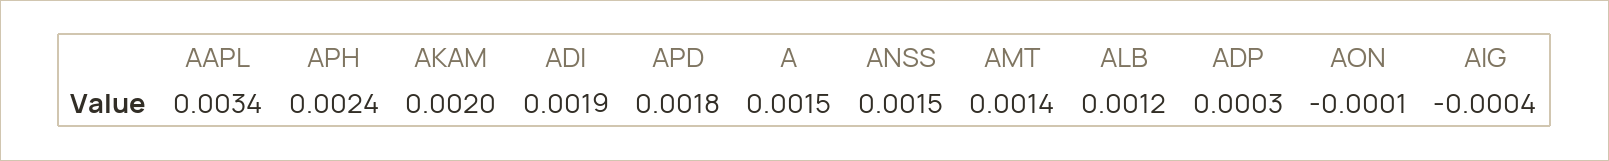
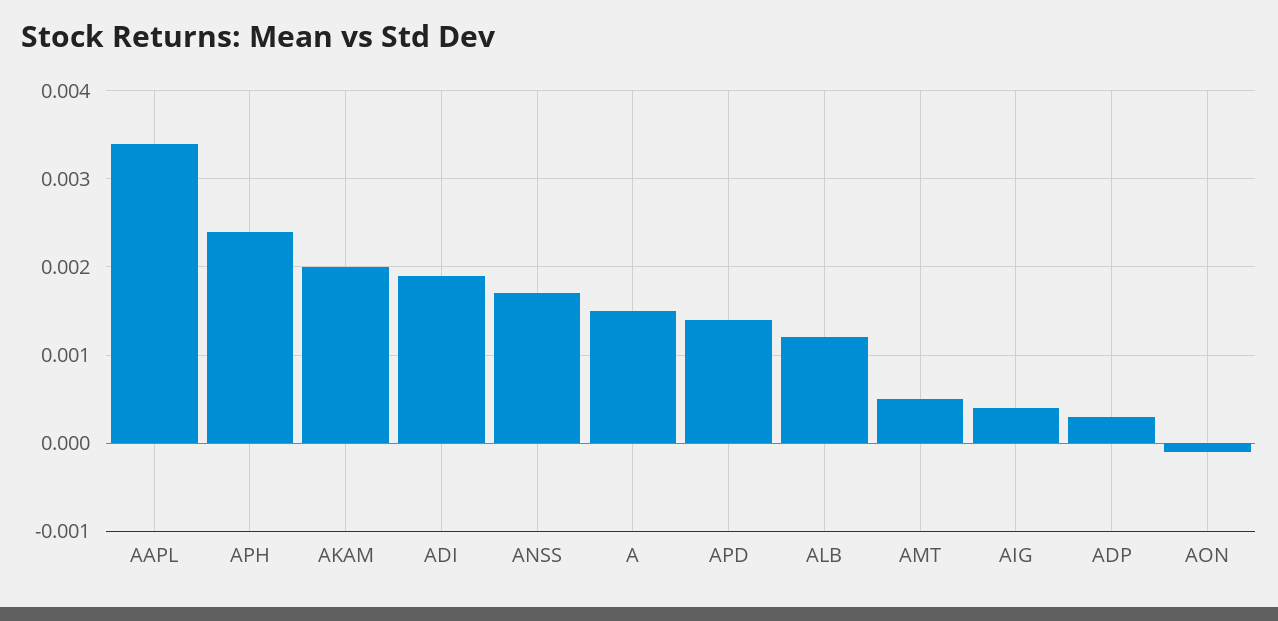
APD: 0.0018 -> 0.0014
ANSS: 0.0015 -> 0.0017
AMT: 0.0014 -> 0.0005
AIG: -0.0004 -> 0.0004

